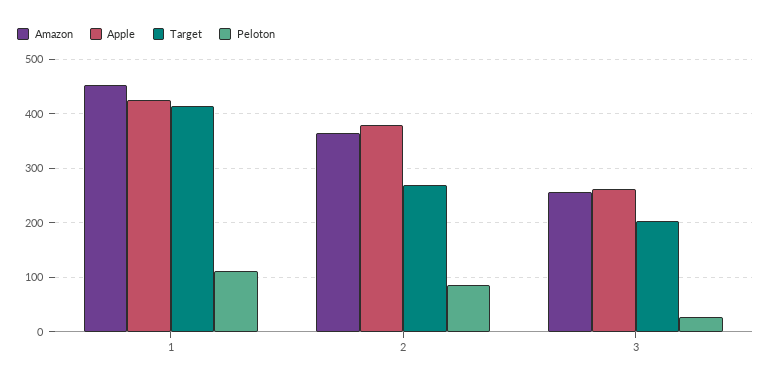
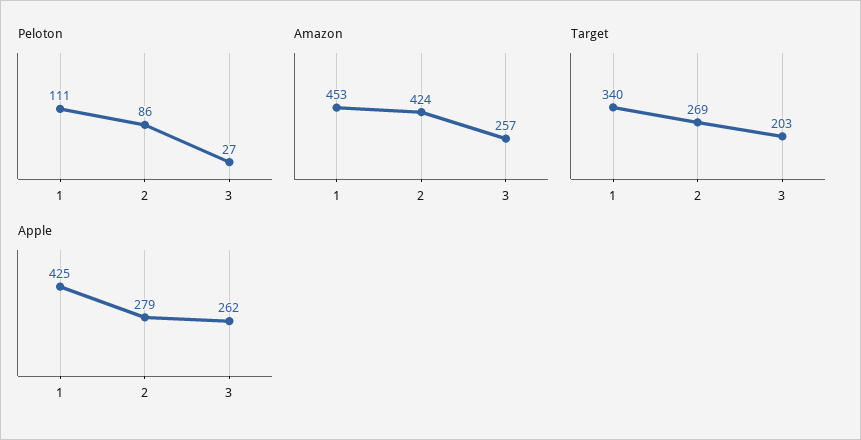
Target, 1: 420 -> 340
Amazon, 2: 360 -> 424
Apple, 2: 380 -> 279

